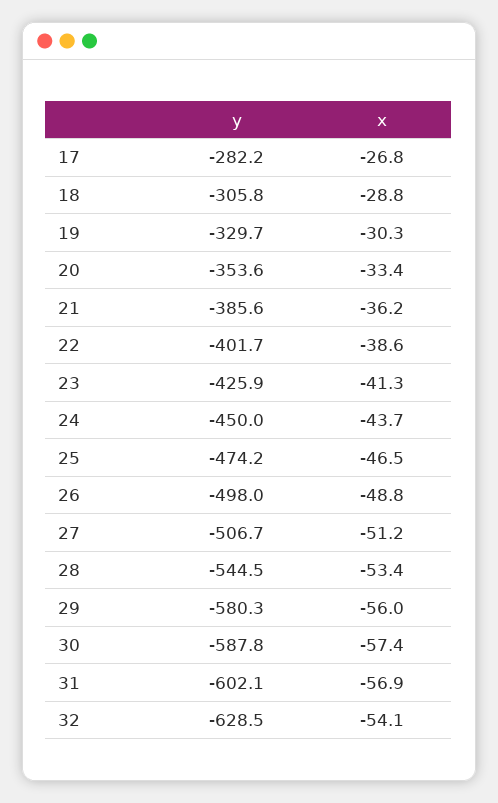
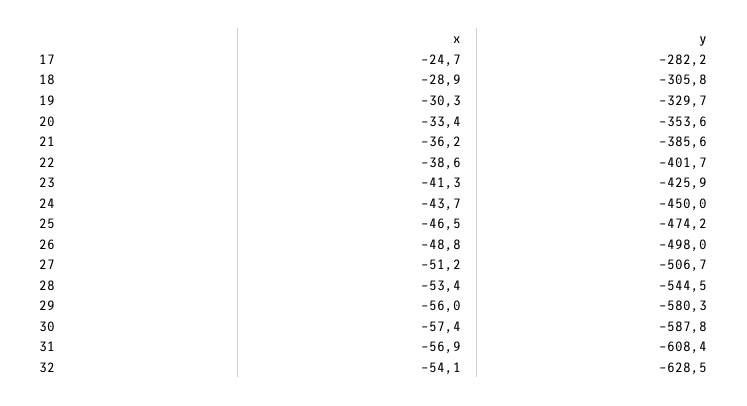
x, 17: -26.8 -> -24.7
x, 18: -28.8 -> -28.9
y, 31: -602.1 -> -608.4

